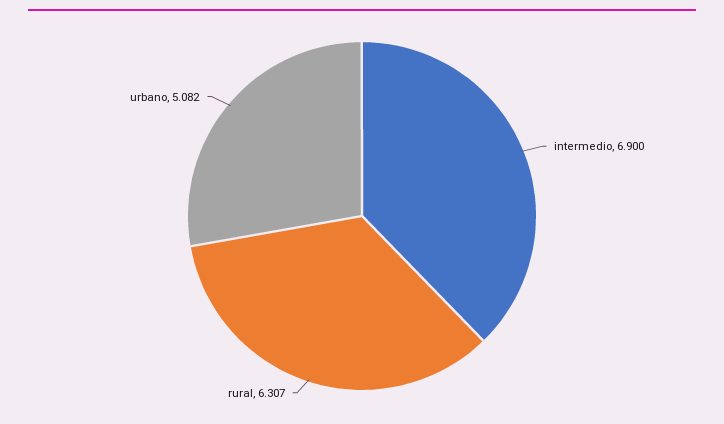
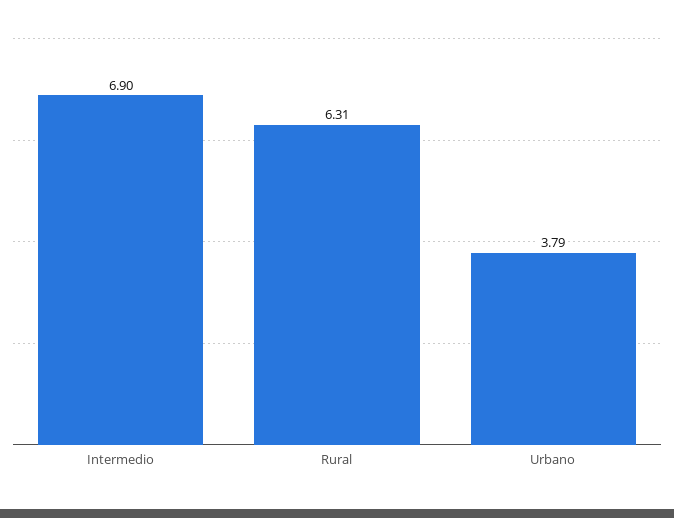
urbano: 5.082 -> 3.79

